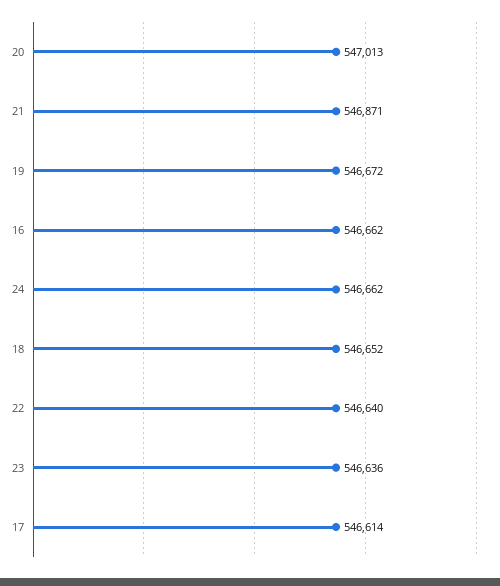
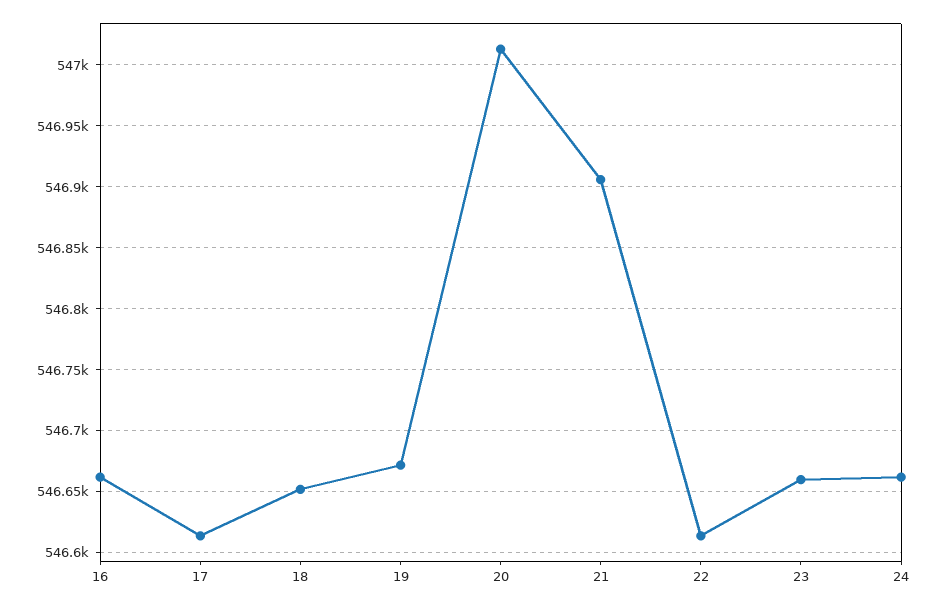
21: 546871 -> 546905
22: 546640 -> 546615
23: 546636 -> 546660

